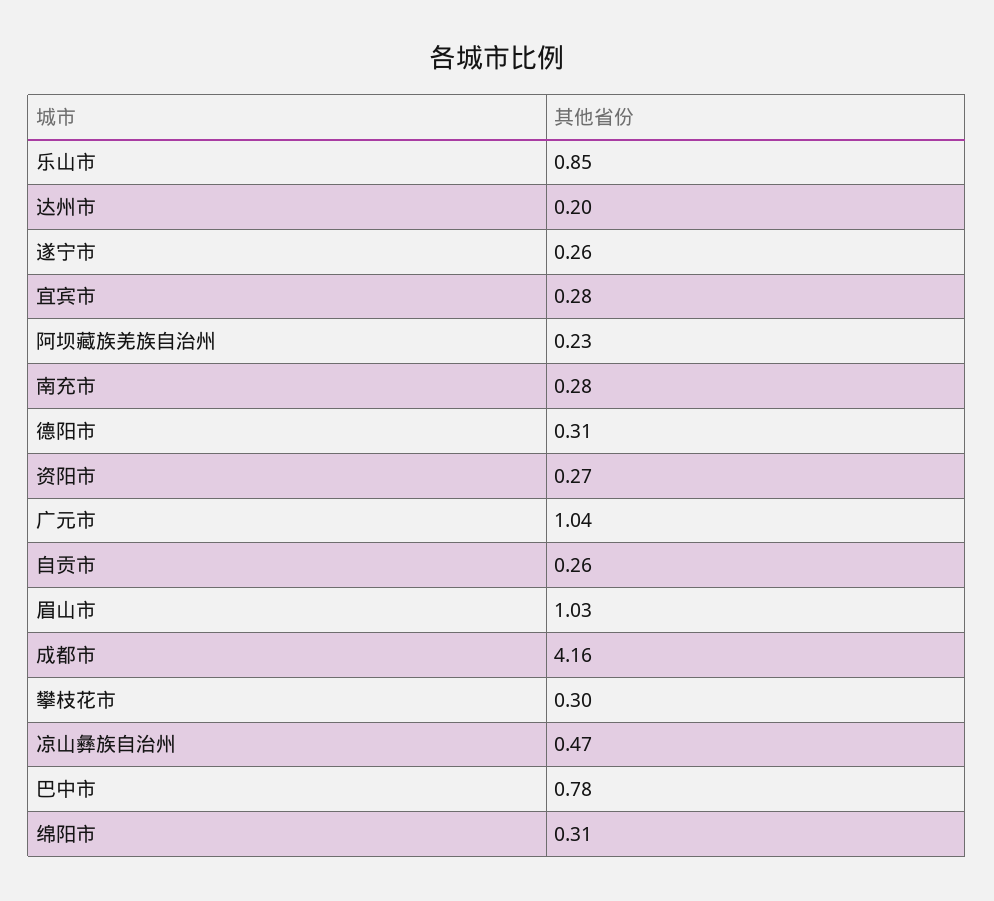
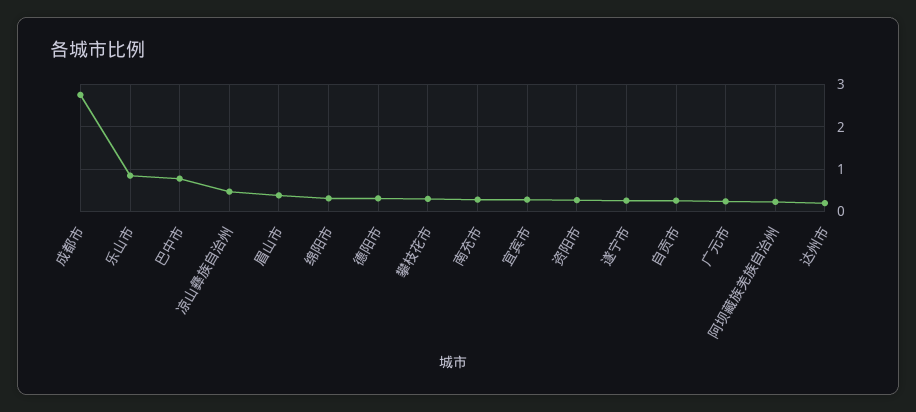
广元市: 1.04 -> 0.2
眉山市: 1.03 -> 0.4
成都市: 4.16 -> 2.8

